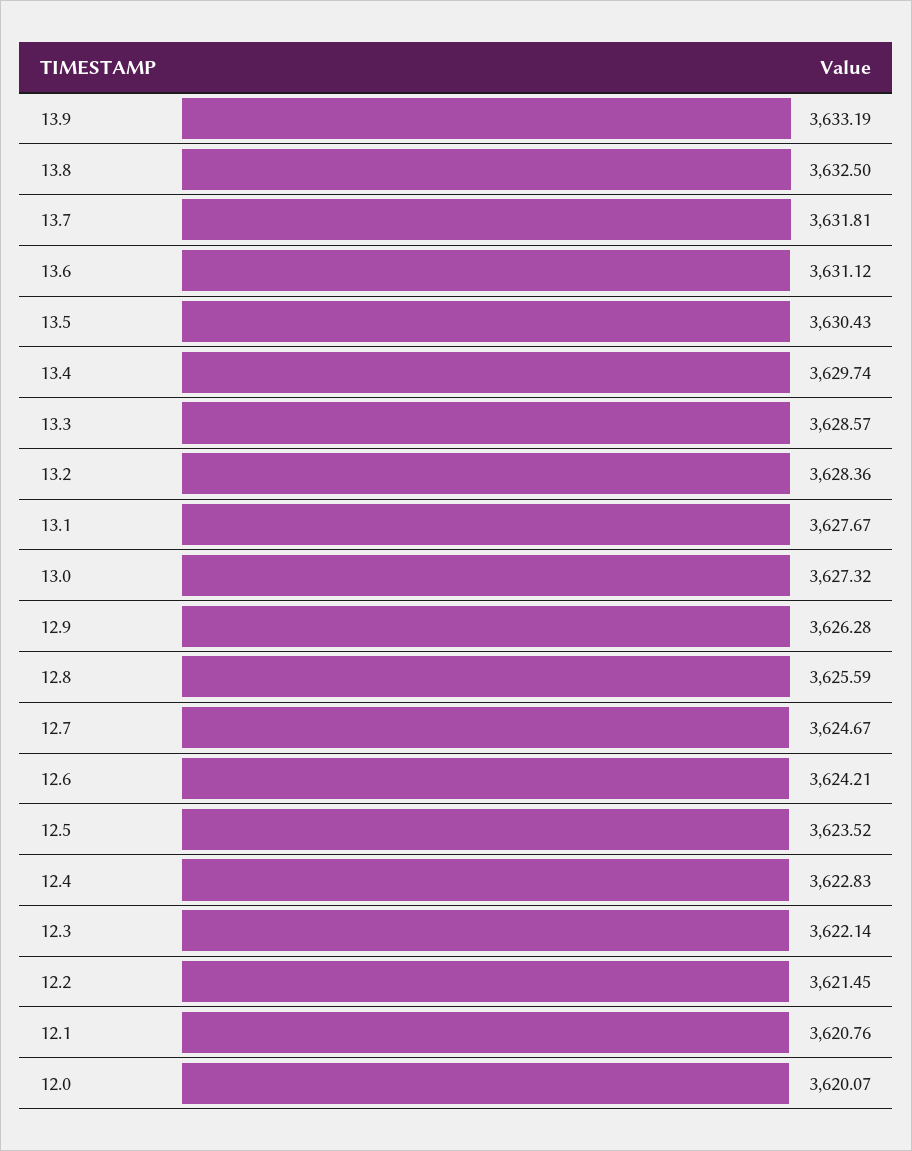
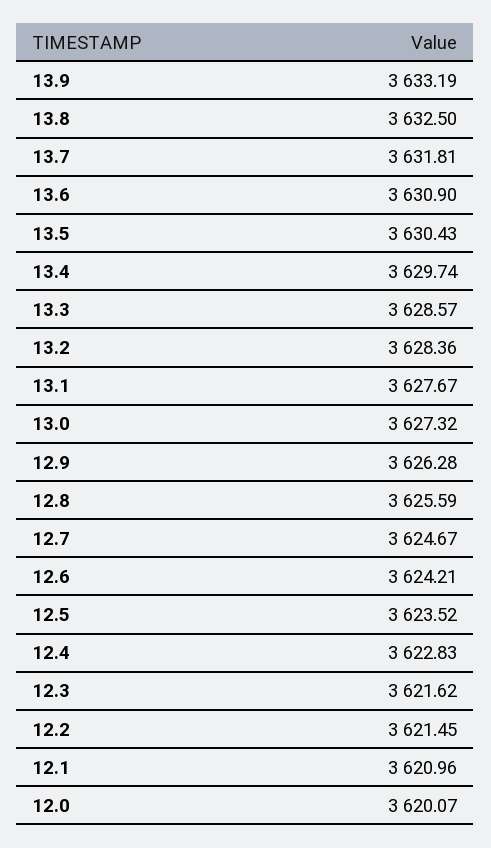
13.6: 3631.12 -> 3630.9
12.3: 3622.14 -> 3621.62
12.1: 3620.76 -> 3620.96

